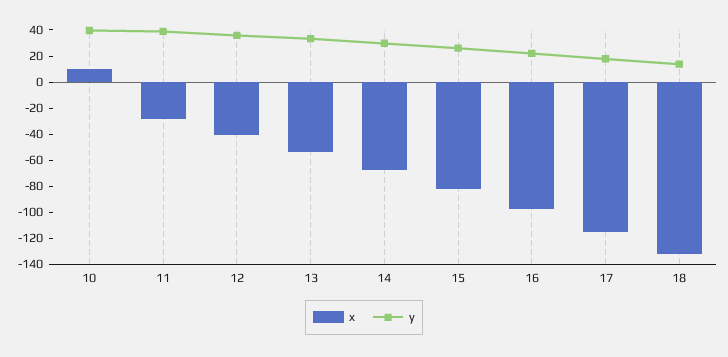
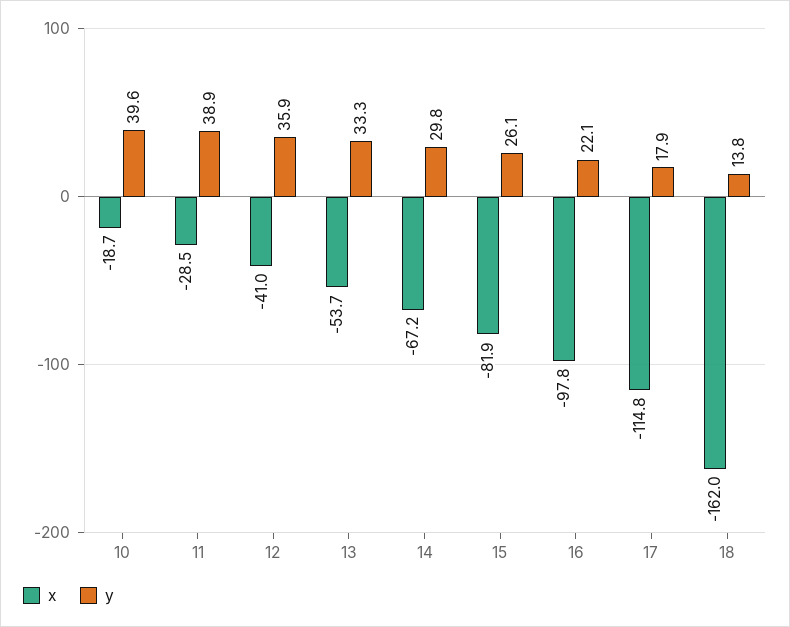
x, 10: 10 -> -18.7
x, 18: -130 -> -162

